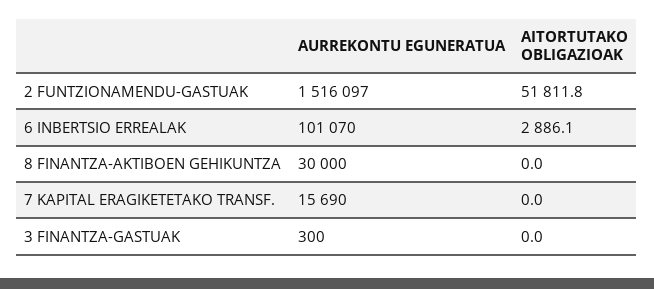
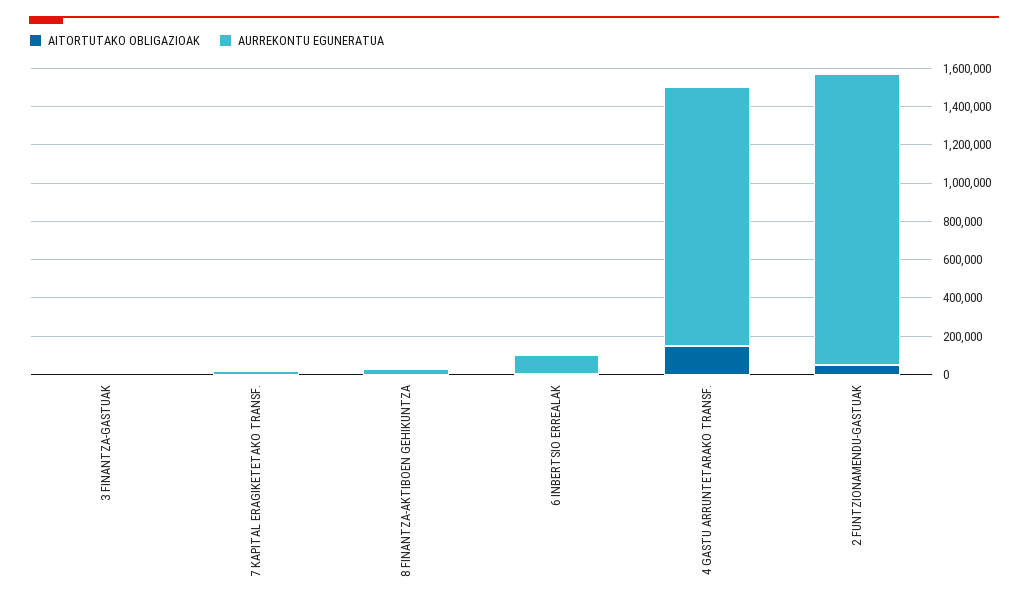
AITORTUTAKO OBLIGAZIOAK, 4 GASTU ARRUNTETARAKO TRANSF.: none -> 150000
AURREKONTU EGUNERATUA, 4 GASTU ARRUNTETARAKO TRANSF.: none -> 1350000

